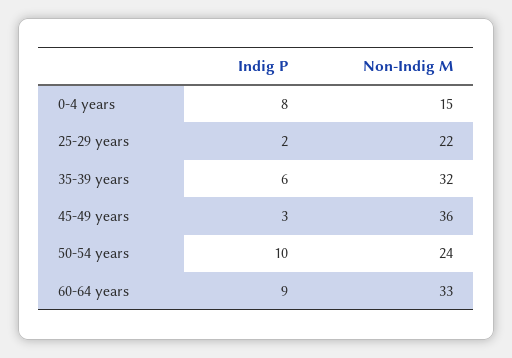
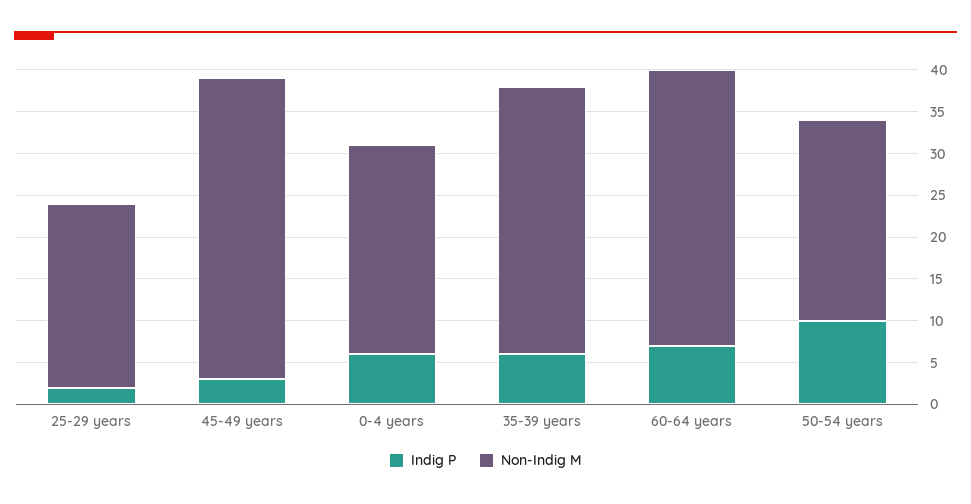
Indig P, 0-4 years: 8 -> 6
Non-Indig M, 0-4 years: 15 -> 25
Indig P, 60-64 years: 9 -> 7

